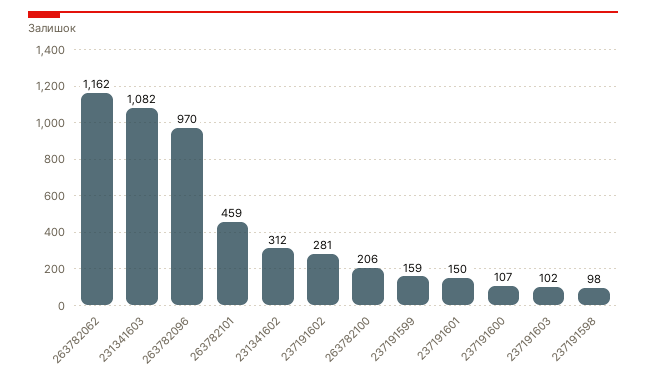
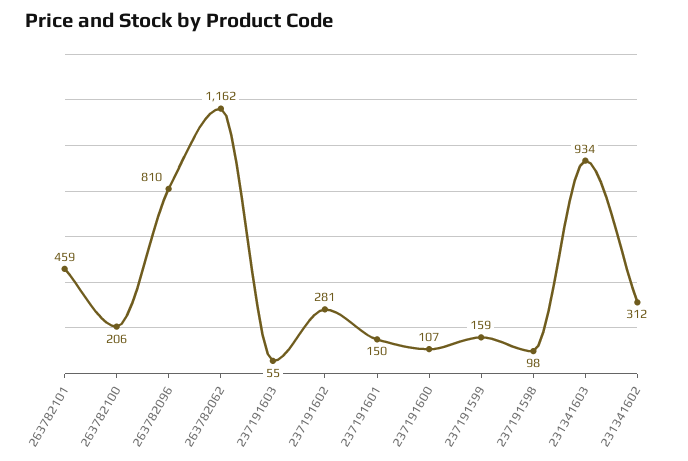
231341603: 1082 -> 934
263782096: 970 -> 810
237191603: 102 -> 55

